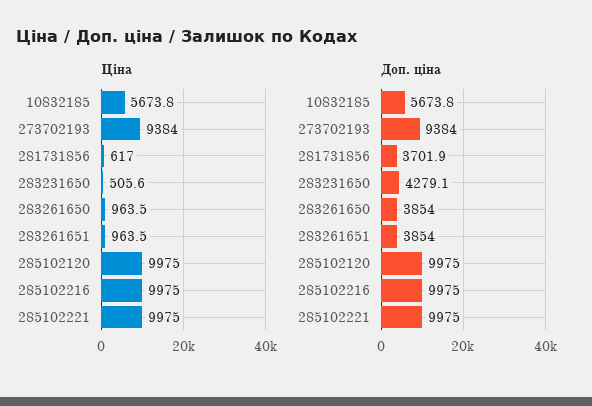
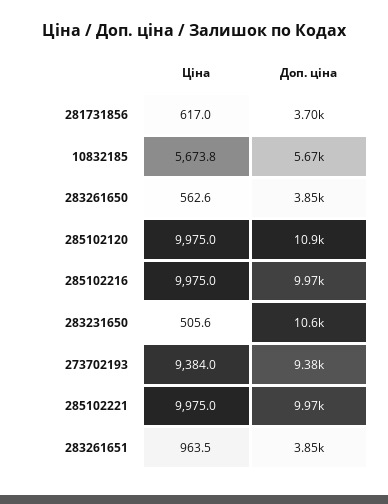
Ціна, 283261650: 963.5 -> 562.6
Доп. ціна, 283231650: 4279.1 -> 10600
Доп. ціна, 285102120: 9975 -> 10900

